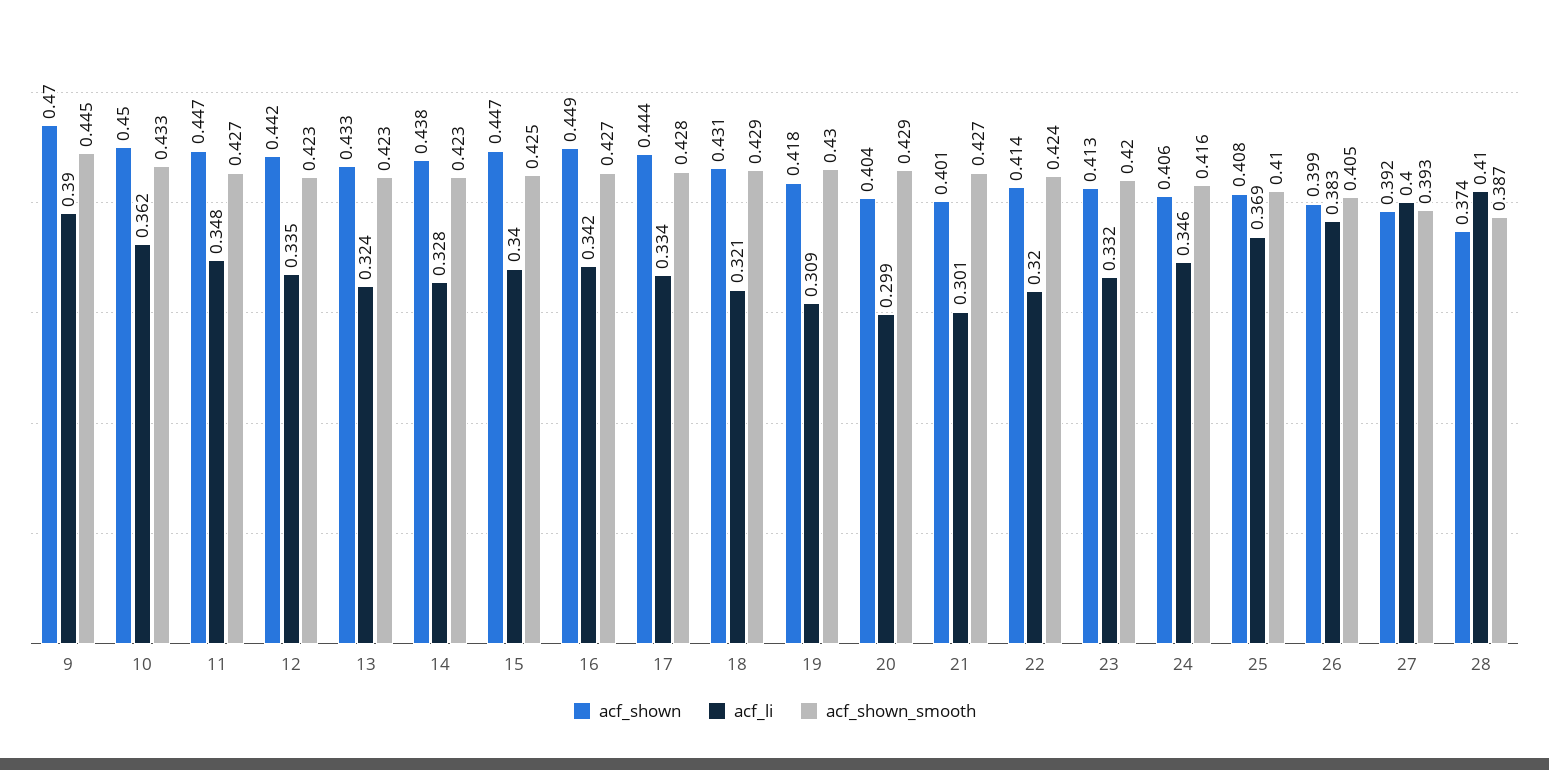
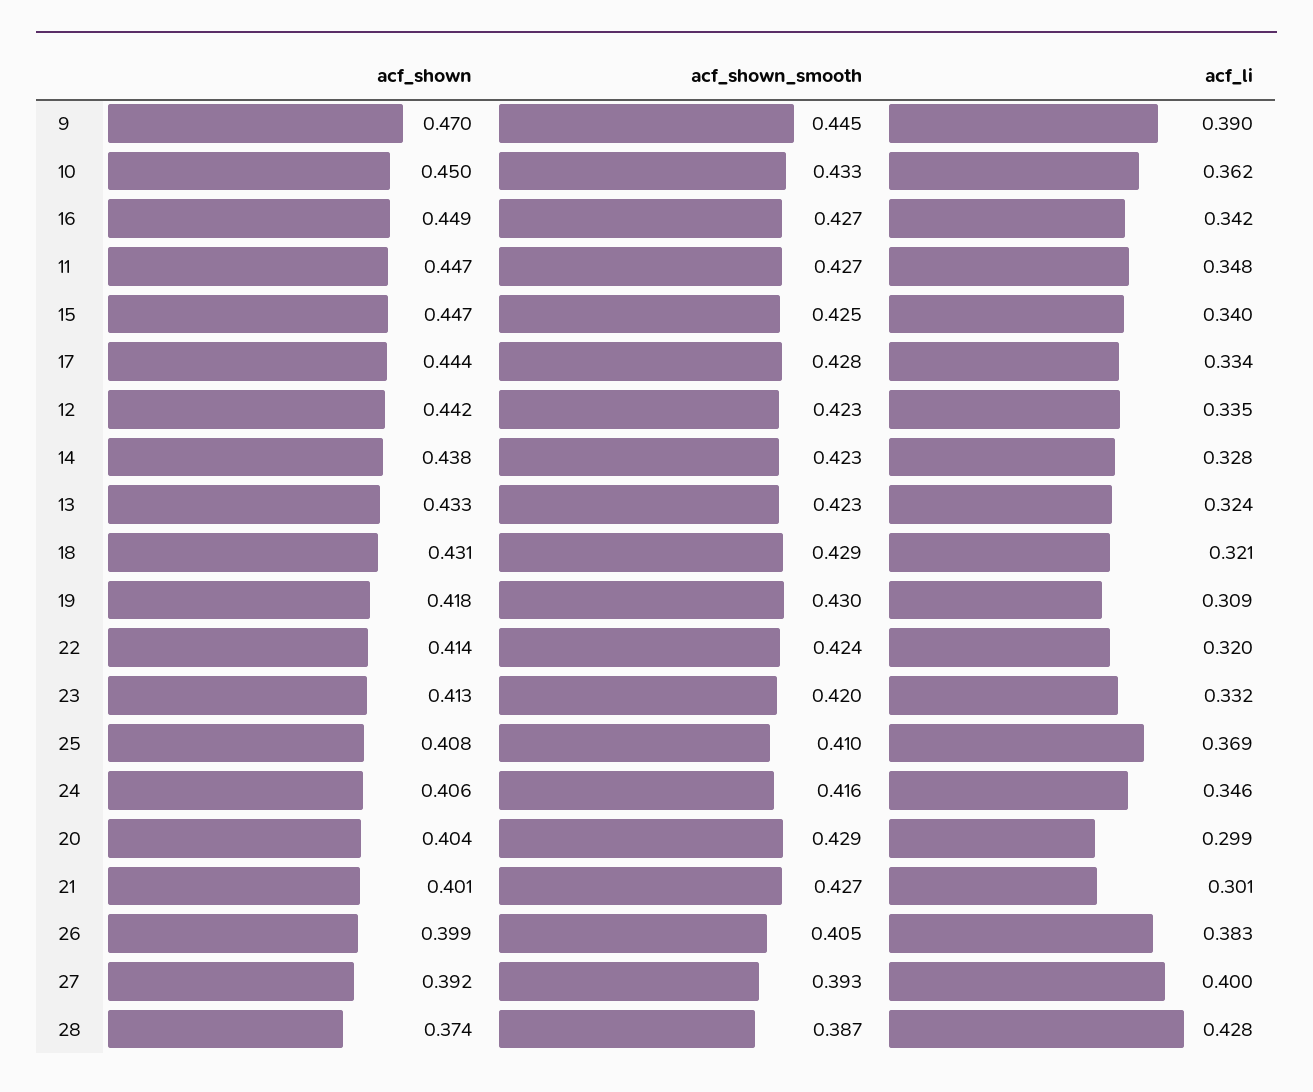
acf_li, 28: 0.41 -> 0.428

